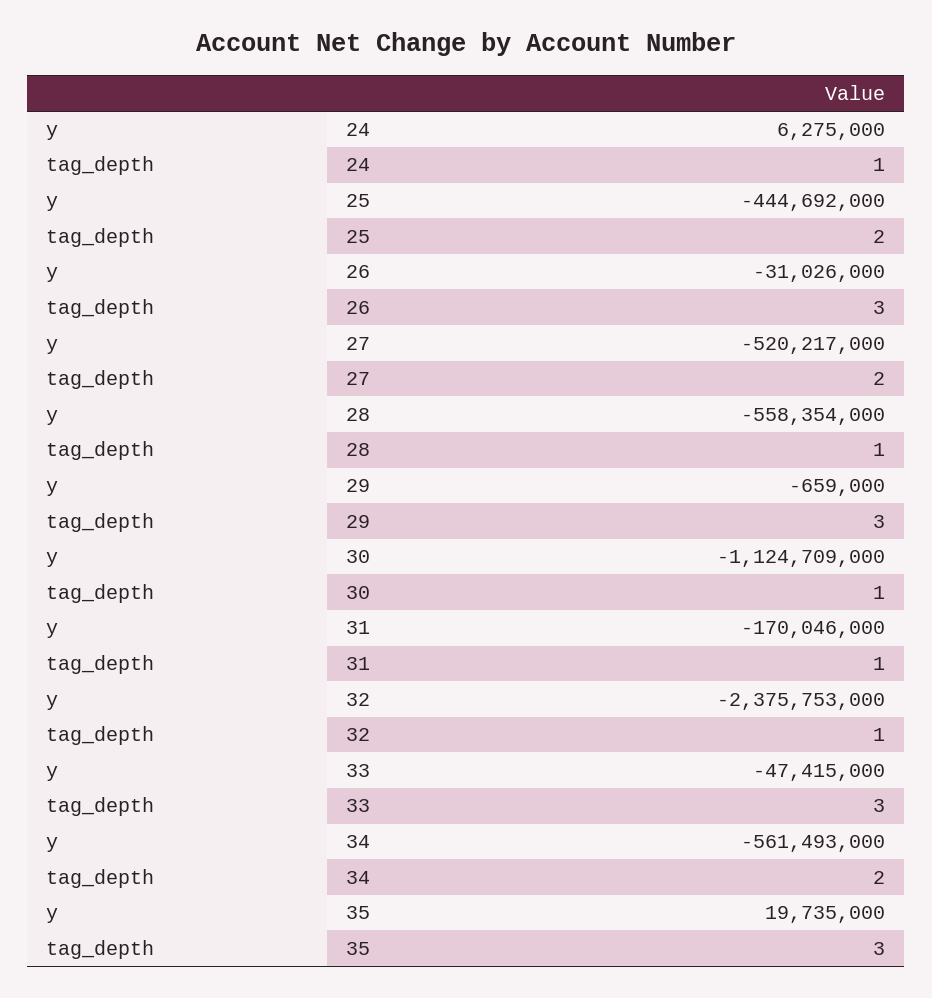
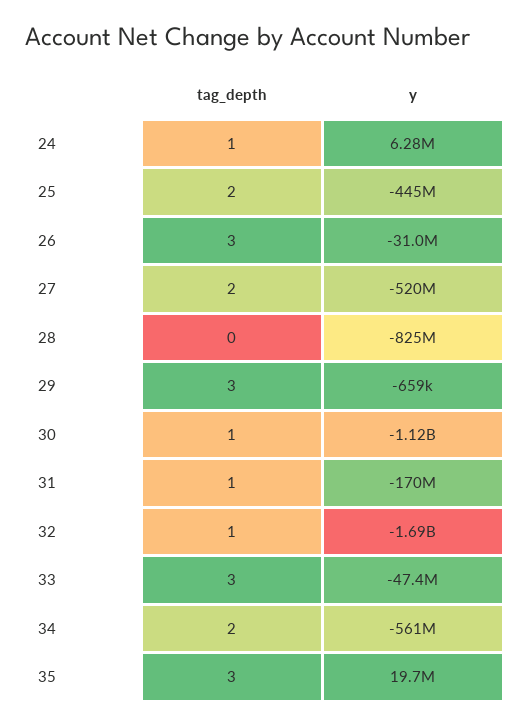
y, 28: -558354000 -> -825000000
tag_depth, 28: 1 -> 0
y, 32: -2375753000 -> -1690000000

